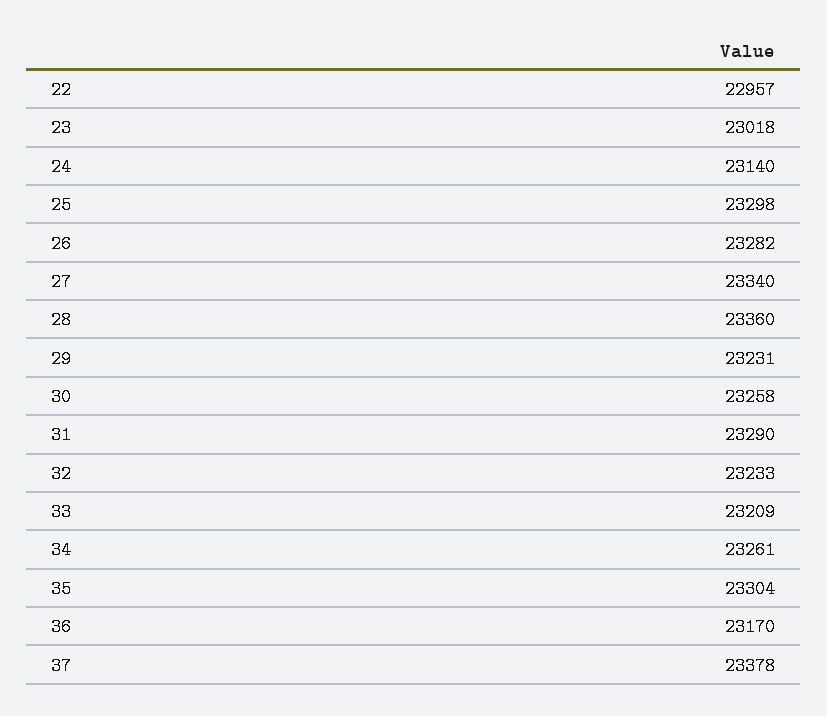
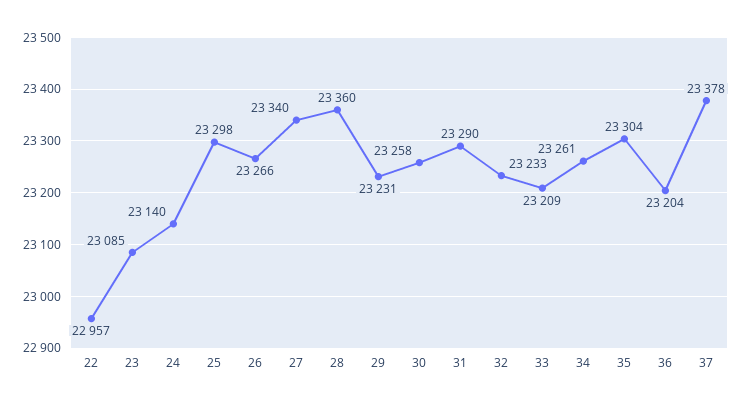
23: 23018 -> 23085
26: 23282 -> 23266
36: 23170 -> 23204

